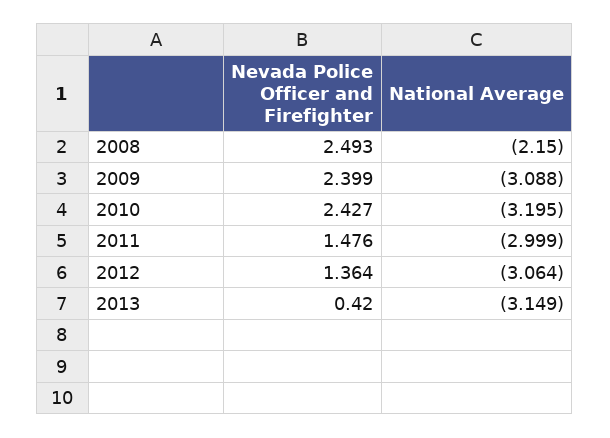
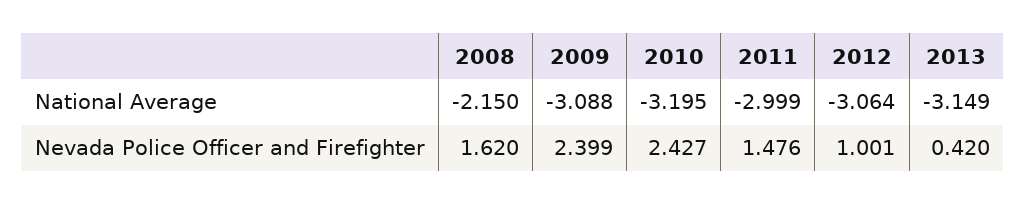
Nevada Police Officer and Firefighter, 2008: 2.493 -> 1.62
Nevada Police Officer and Firefighter, 2012: 1.364 -> 1.001

